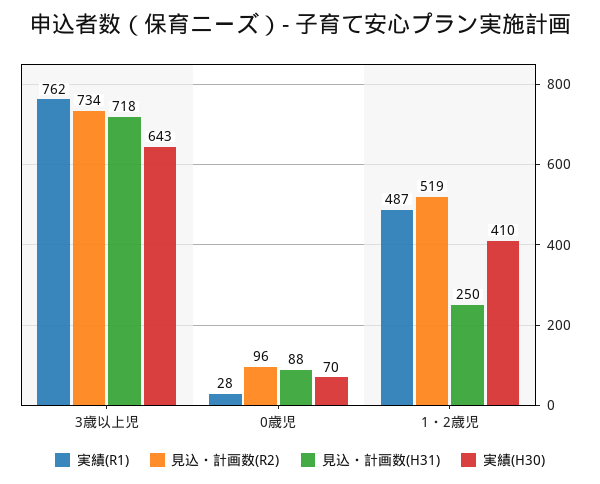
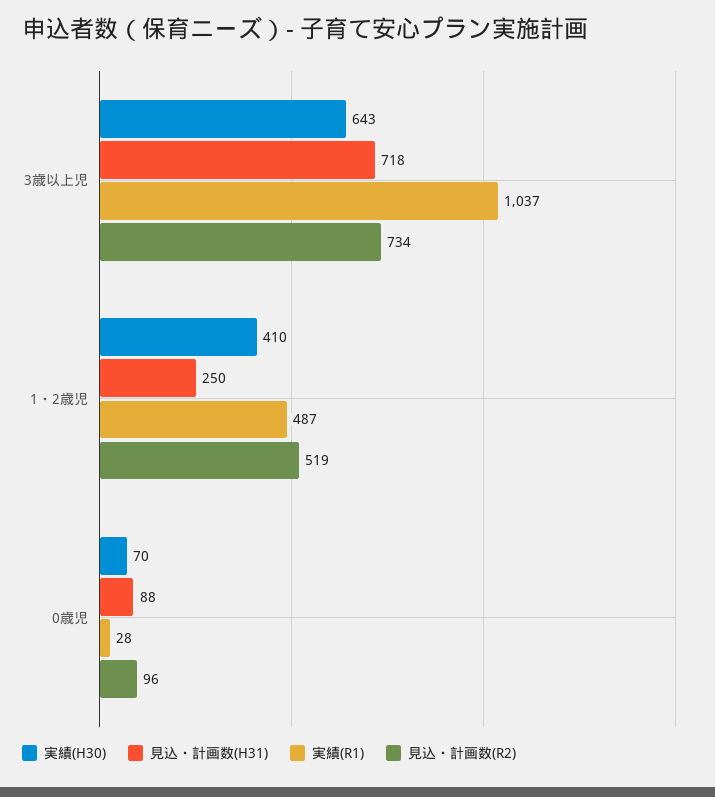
実績(R1), 3歳以上児: 762 -> 1037

